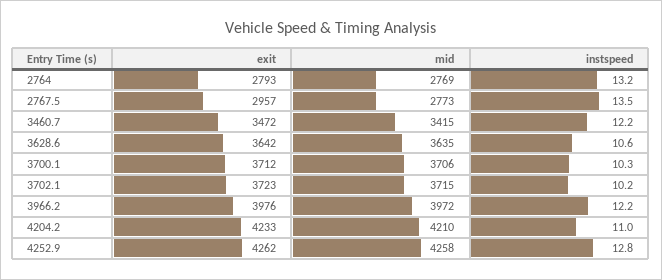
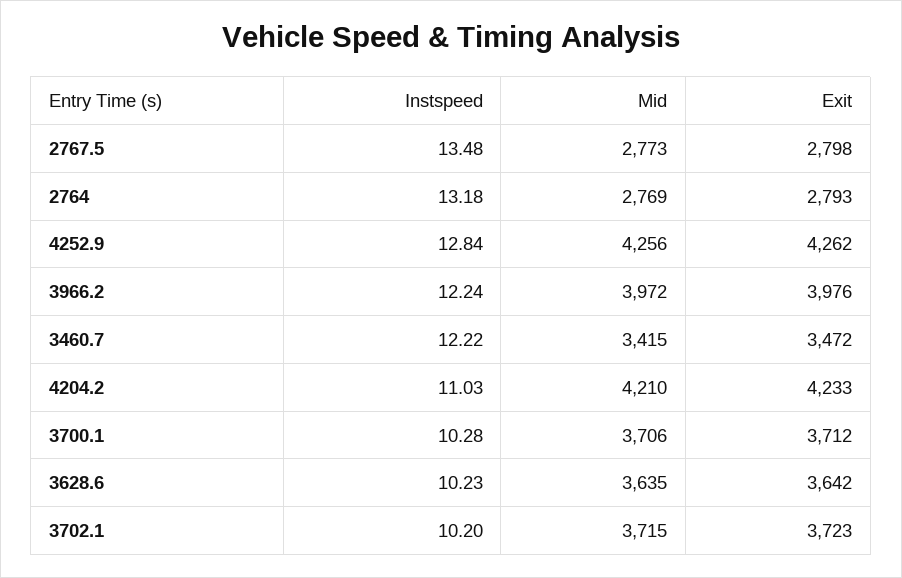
exit, 2767.5: 2957 -> 2798
instspeed, 3628.6: 10.6 -> 10.23
mid, 4252.9: 4258 -> 4256

